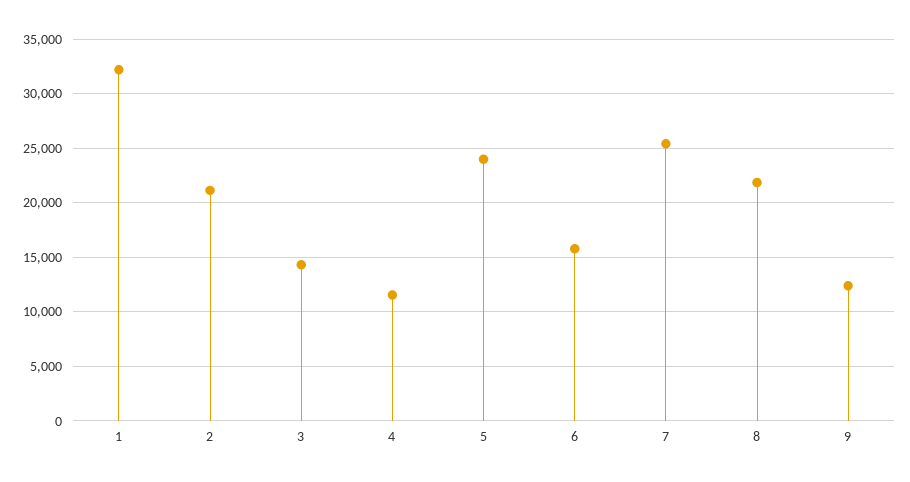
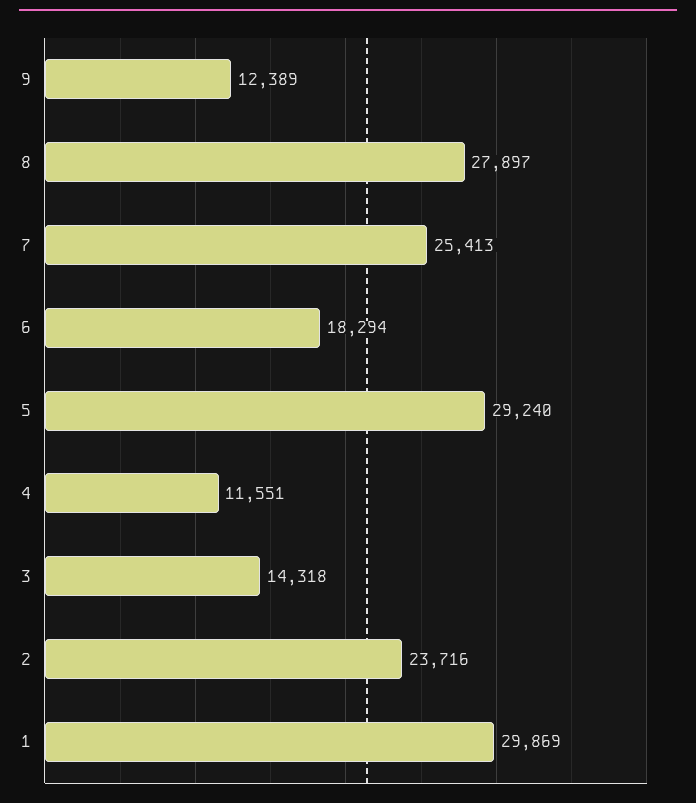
1: 32000 -> 29869
2: 21000 -> 23716
5: 24000 -> 29240
6: 16000 -> 18294
8: 22000 -> 27897

